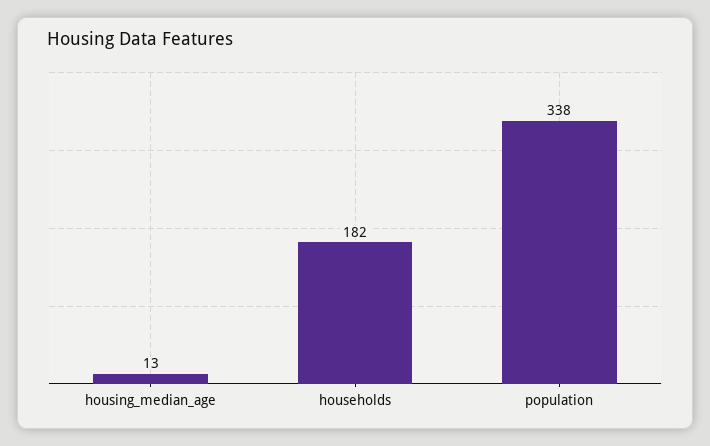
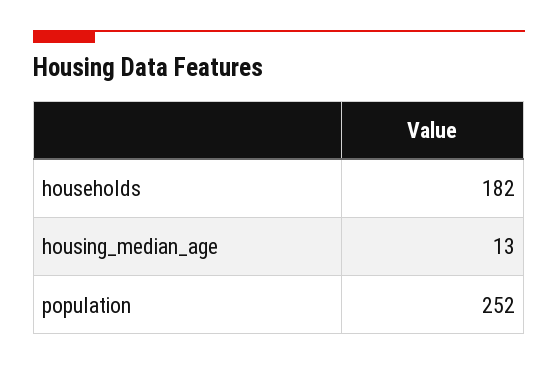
population: 338 -> 252

